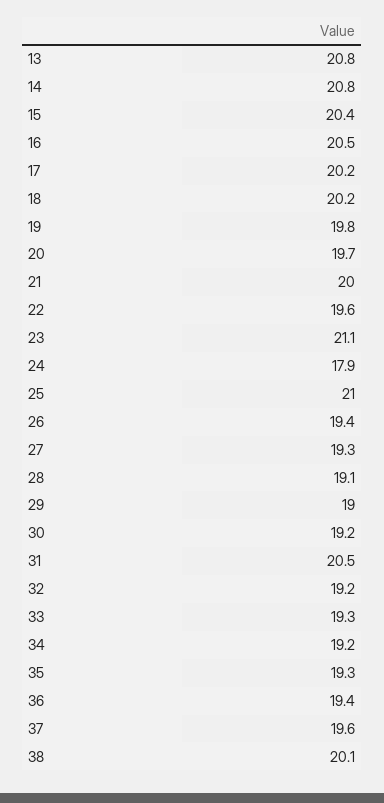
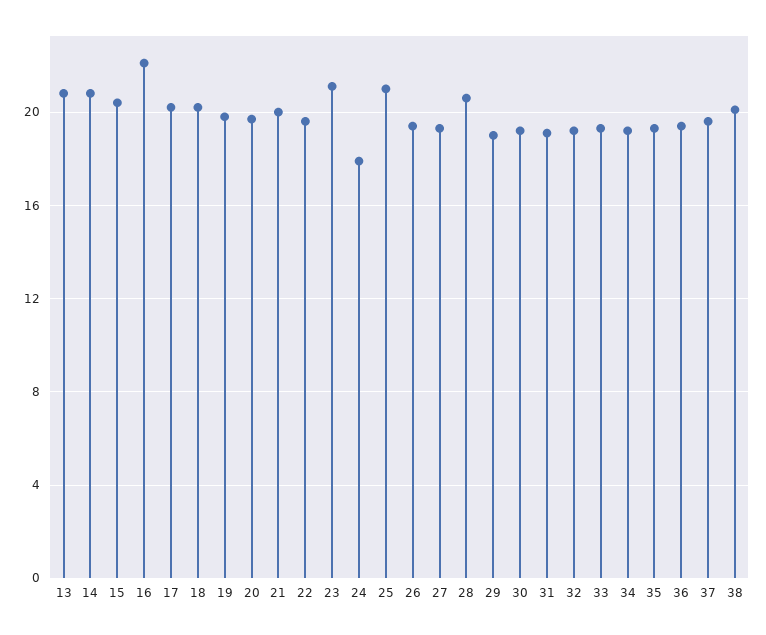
16: 20.5 -> 22
28: 19.1 -> 20.5
31: 20.5 -> 19

